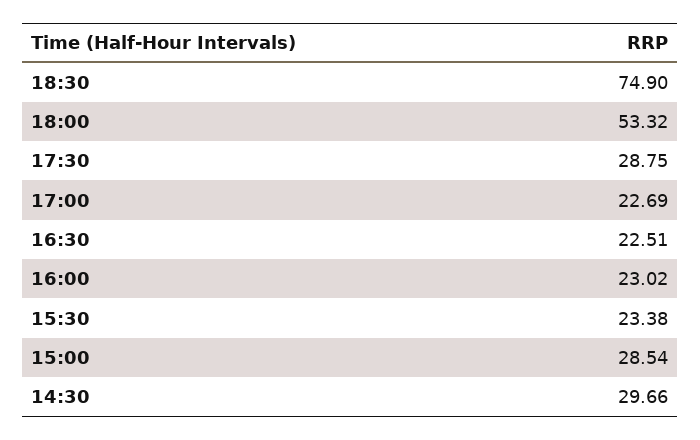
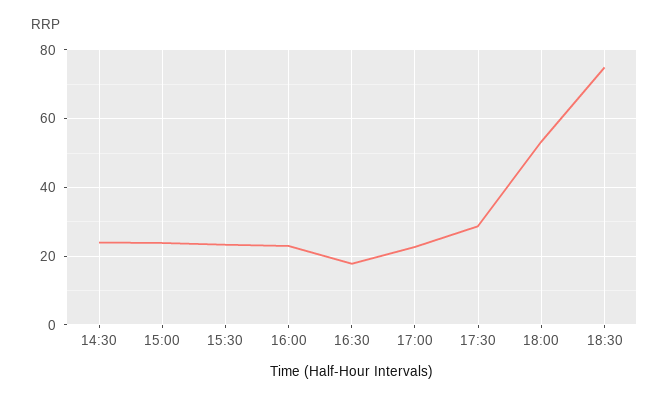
16:30: 22.51 -> 18
15:00: 28.54 -> 24
14:30: 29.66 -> 24

